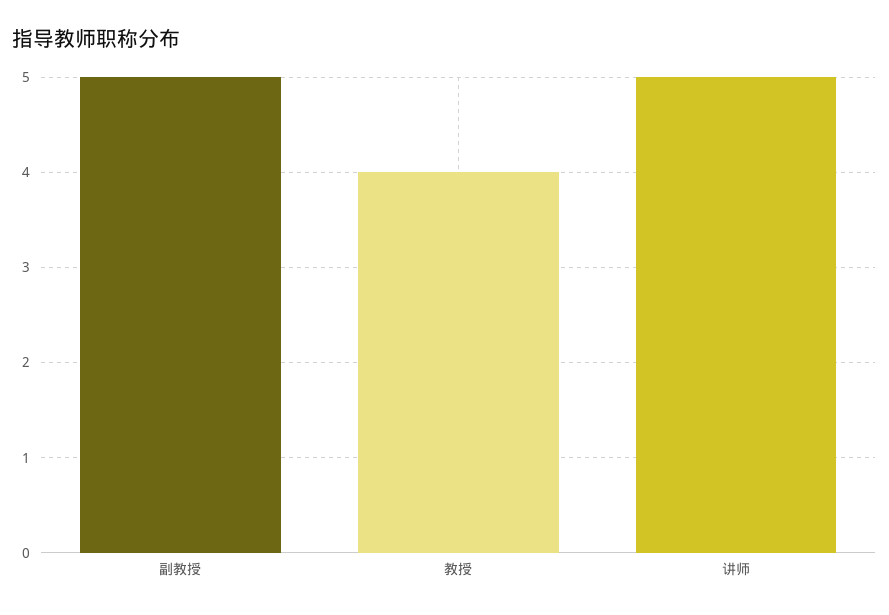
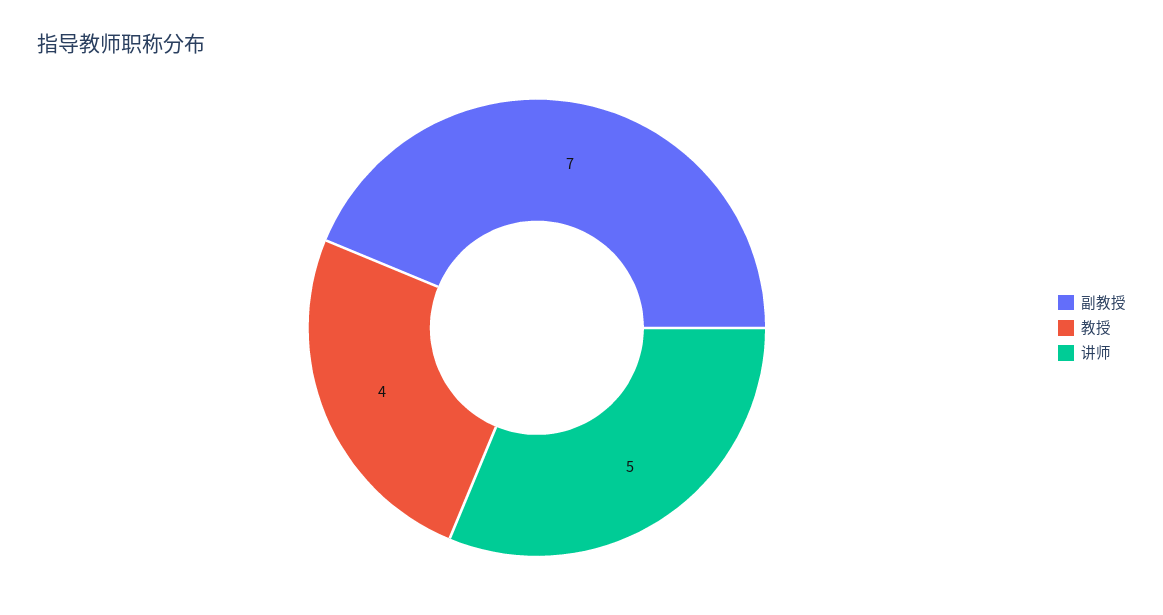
副教授: 5 -> 7

